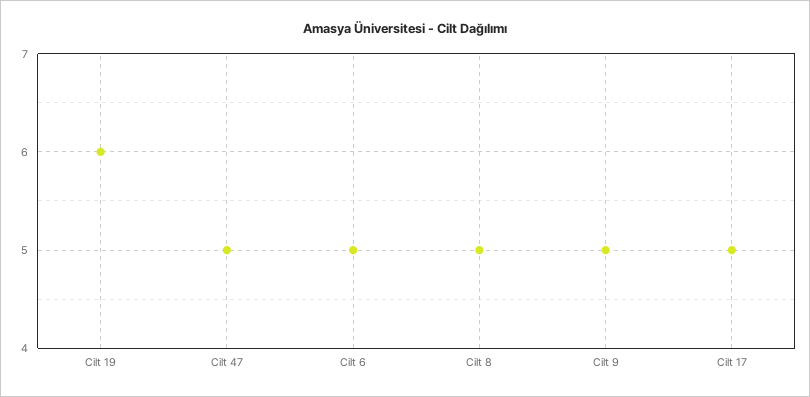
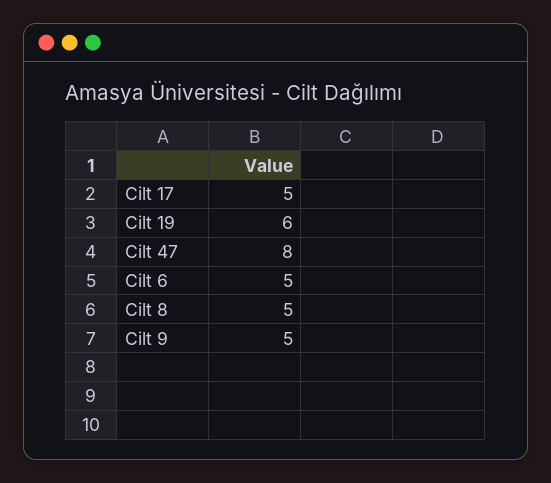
Cilt 47: 5 -> 8

